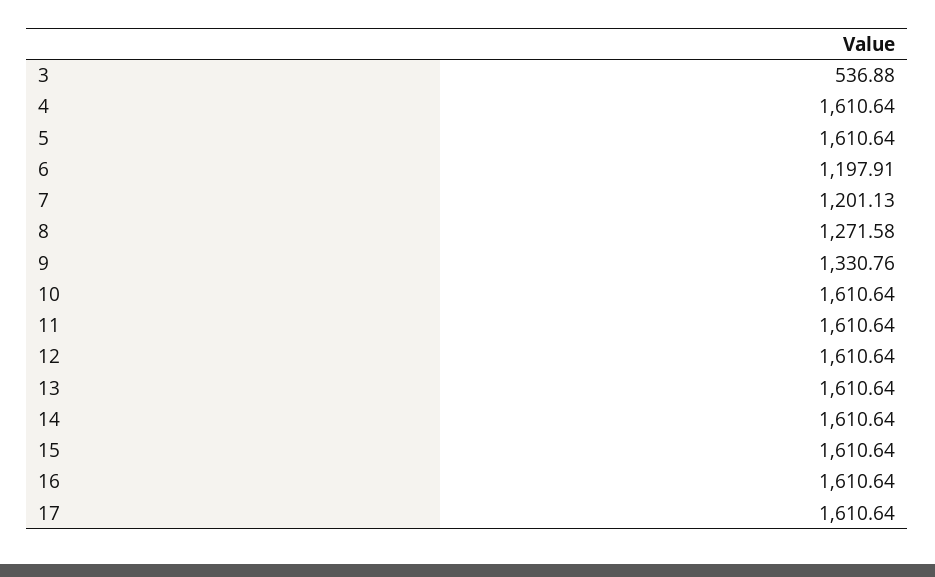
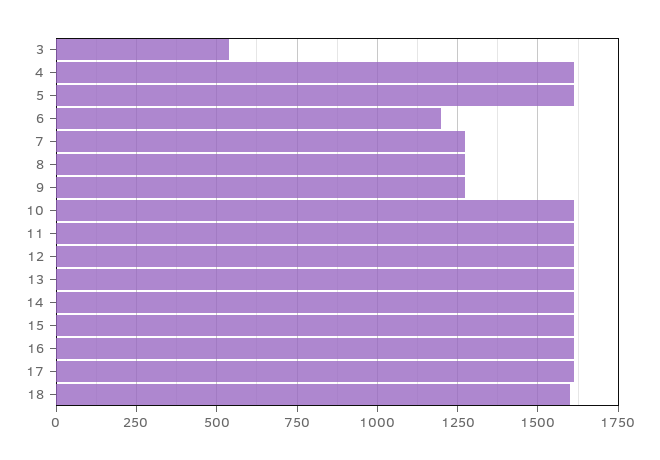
7: 1201.13 -> 1275
9: 1330.76 -> 1275
18: none -> 1600

